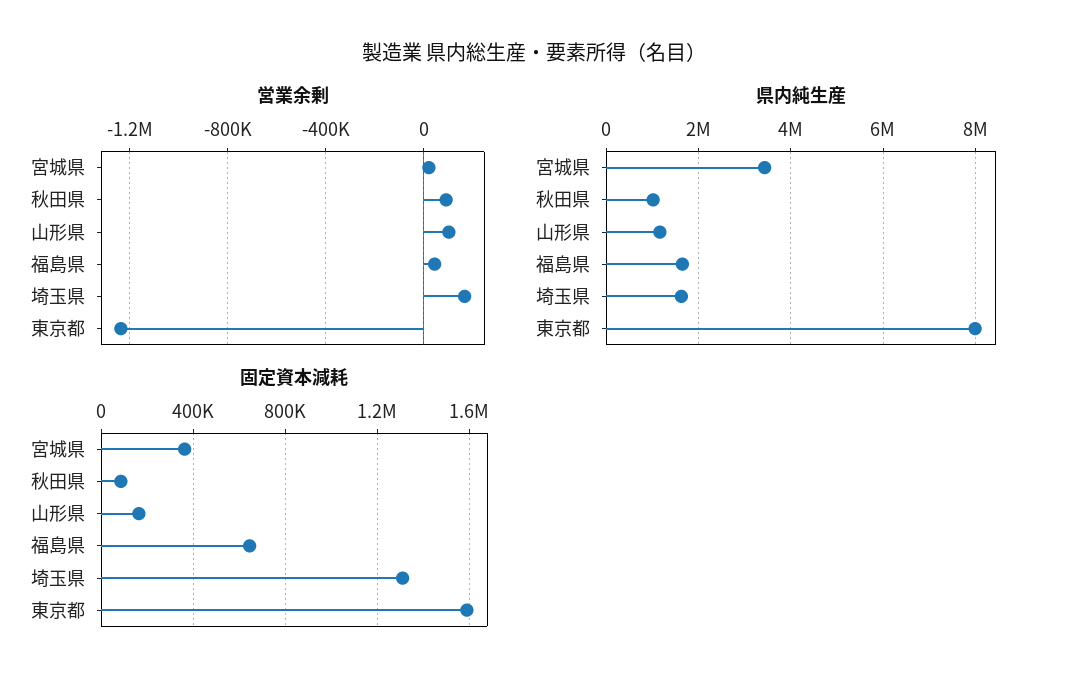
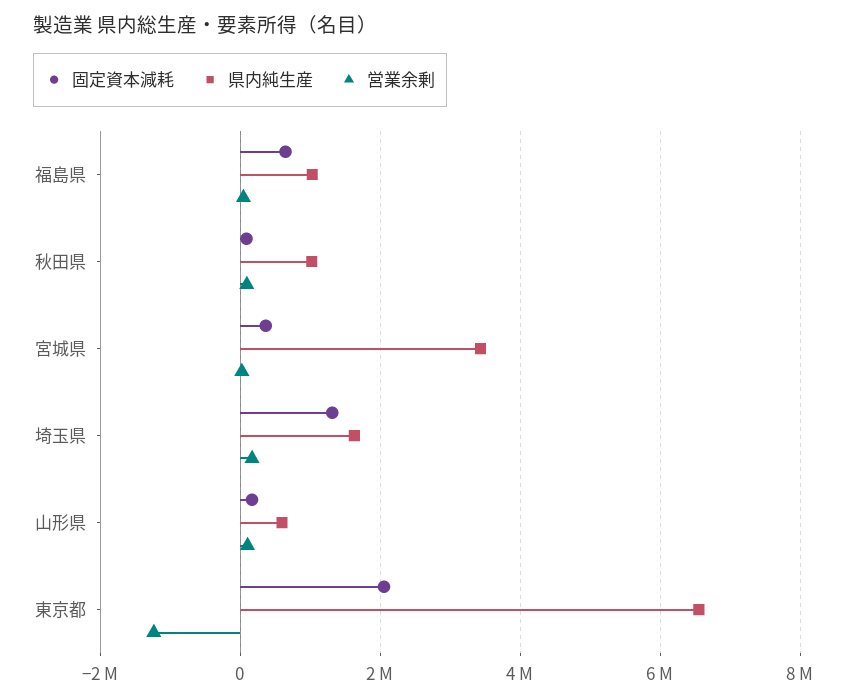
県内純生産, 山形県: 1200000 -> 600000
県内純生産, 福島県: 1600000 -> 1000000
県内純生産, 東京都: 8000000 -> 6600000
固定資本減耗, 東京都: 1600000 -> 2000000

